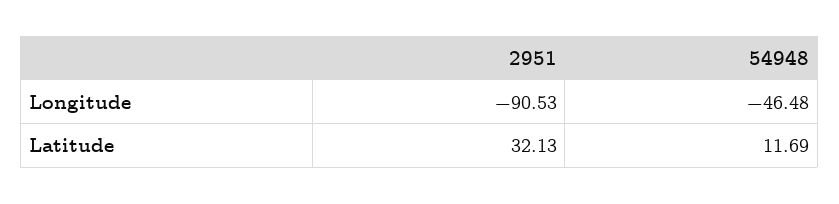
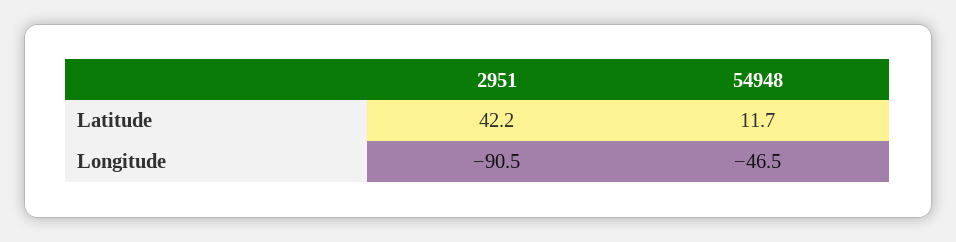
2951, Latitude: 32.13 -> 42.2

